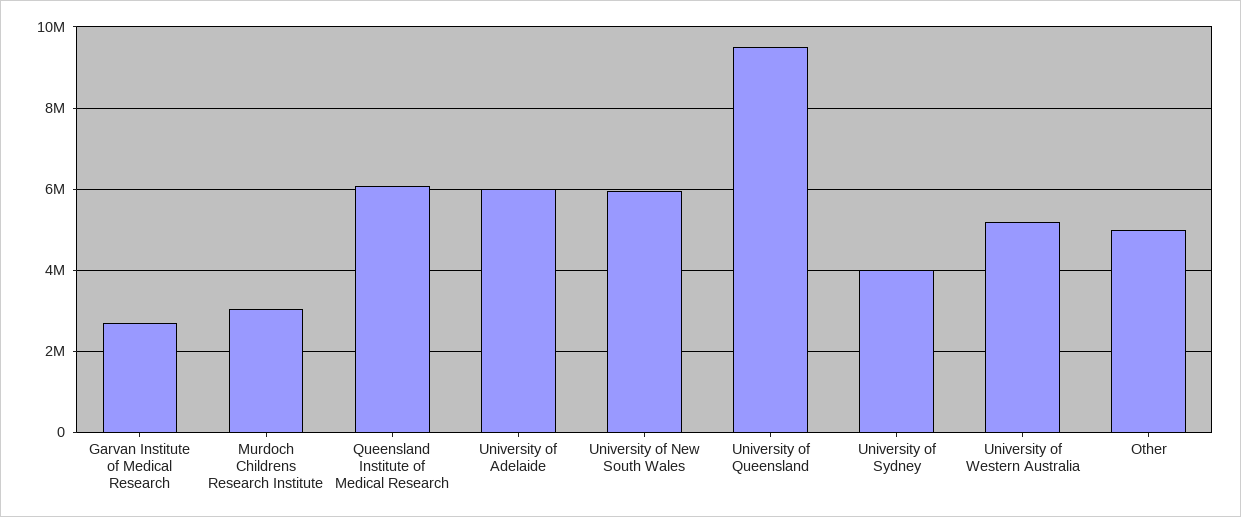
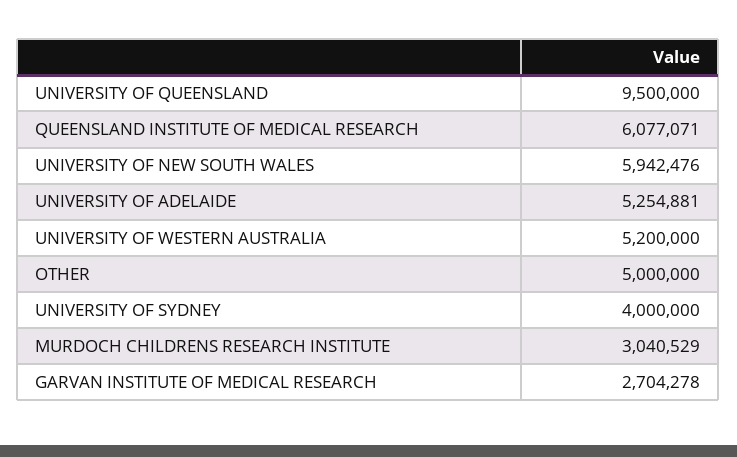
University of Adelaide: 6000000 -> 5254881

